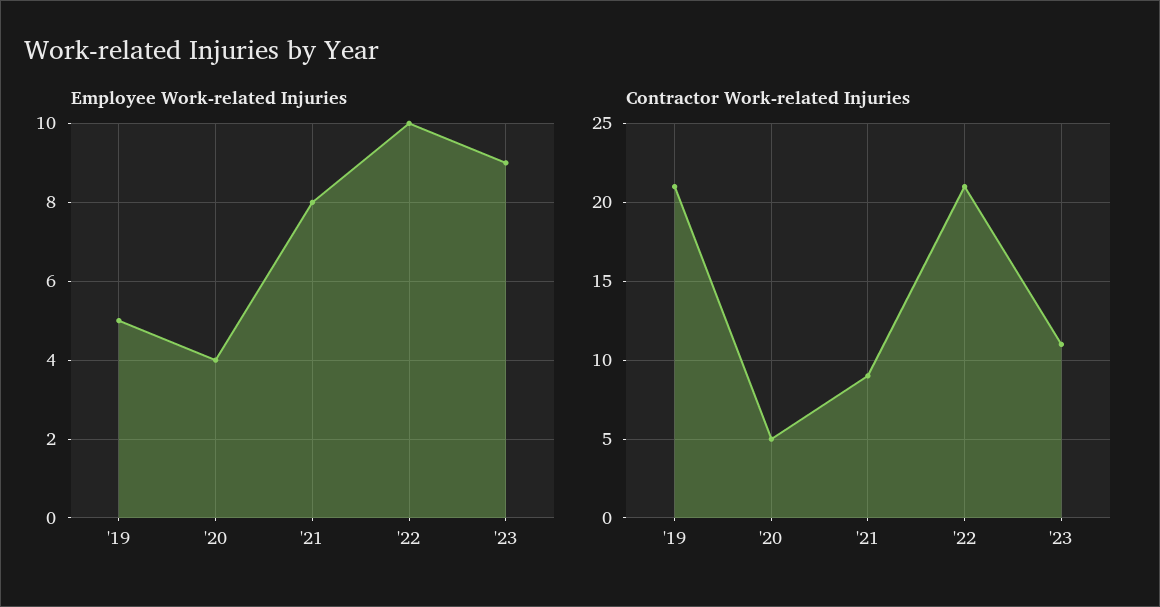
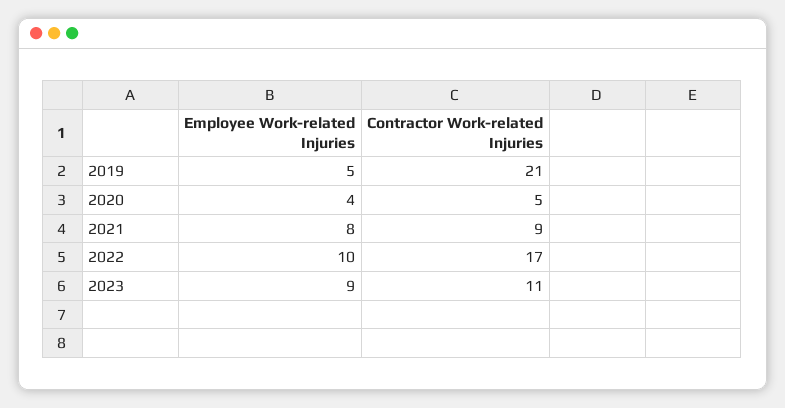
Contractor Work-related Injuries, '22: 21 -> 17

